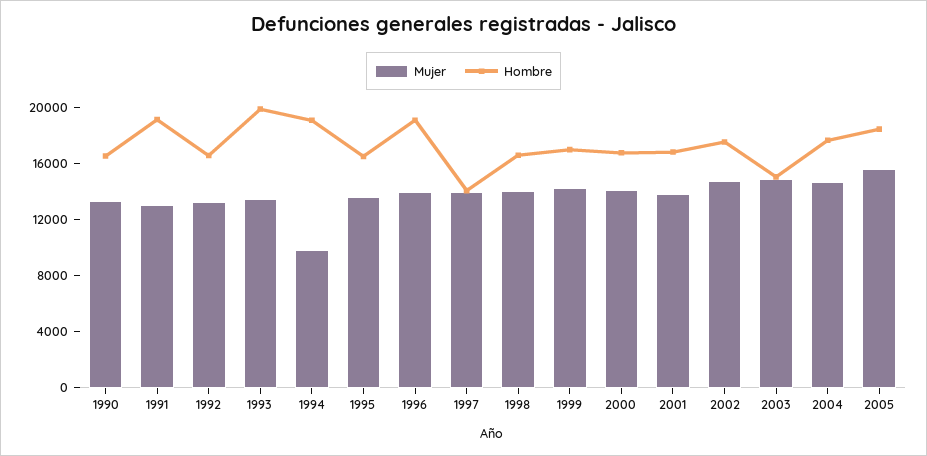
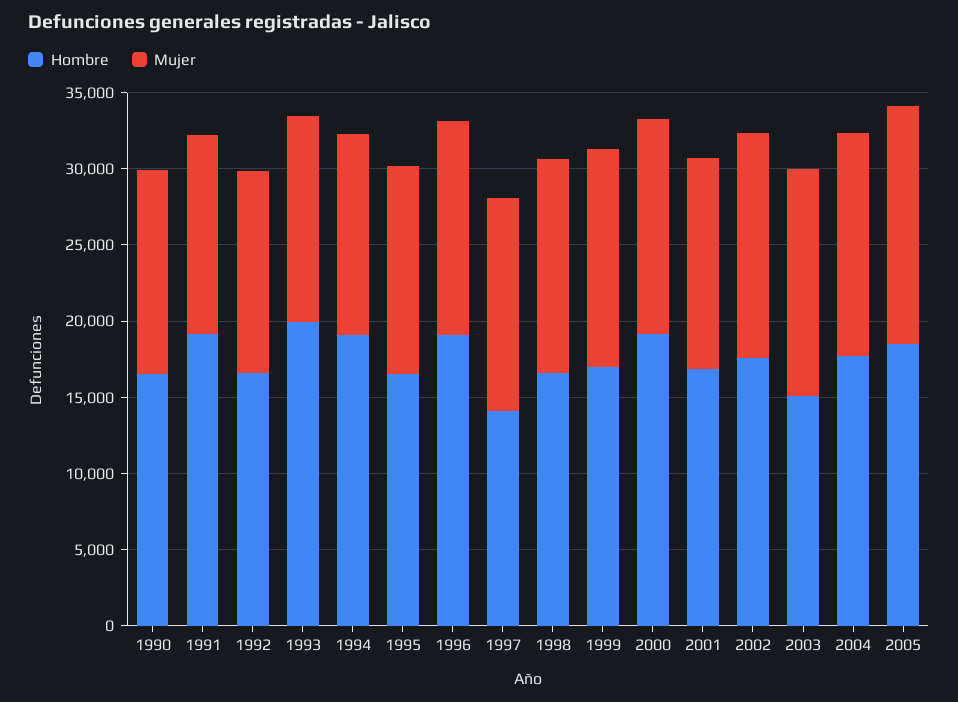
Mujer, 1994: 10000 -> 13000
Hombre, 2000: 17000 -> 19000

